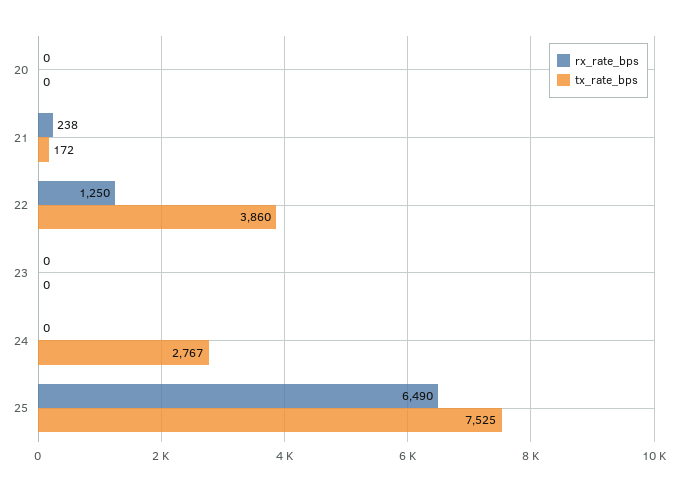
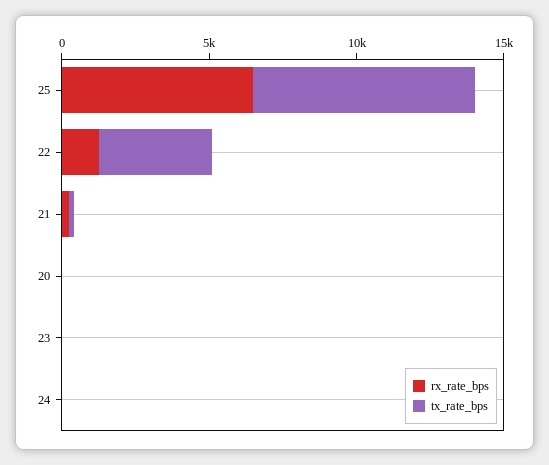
tx_rate_bps, 24: 2767 -> 0

